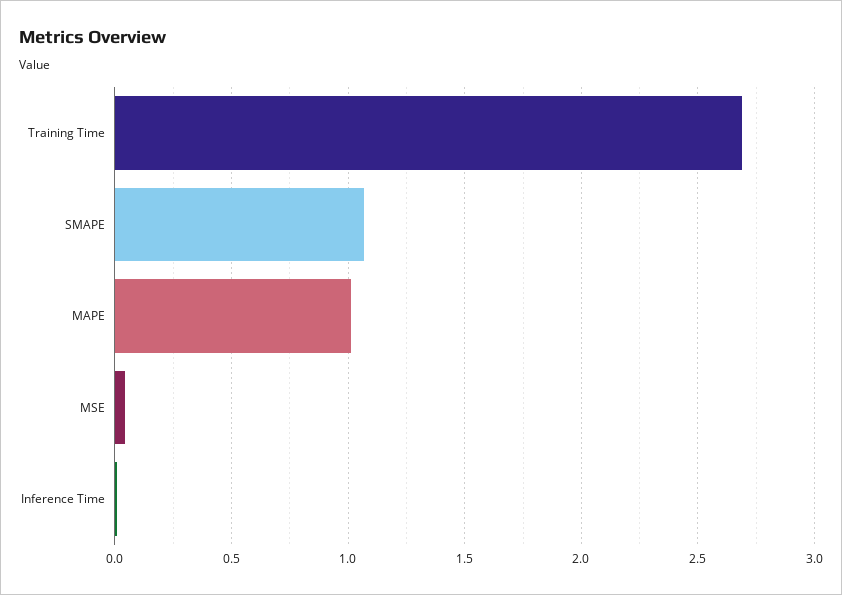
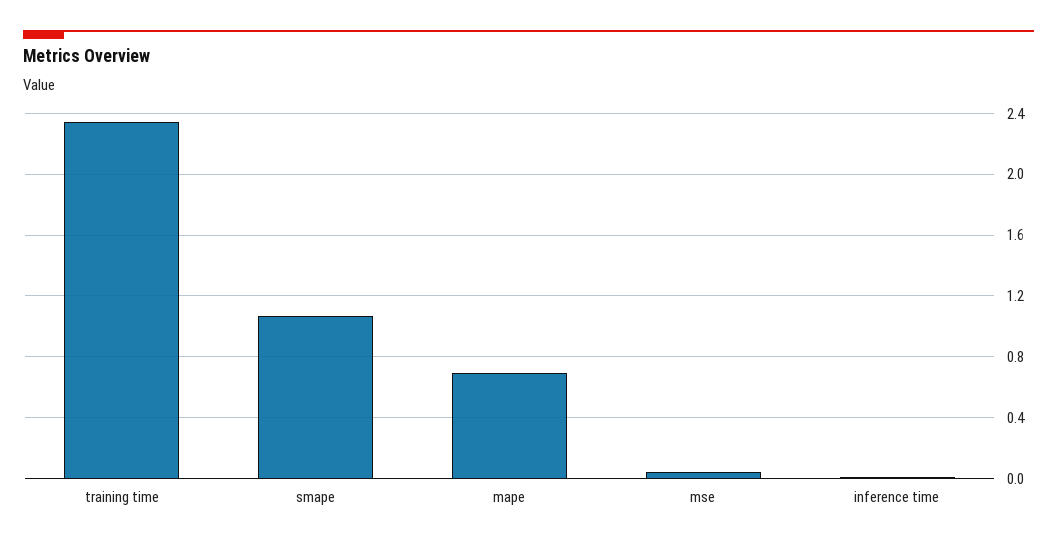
Training Time: 2.7 -> 2.35
MAPE: 1 -> 0.7

